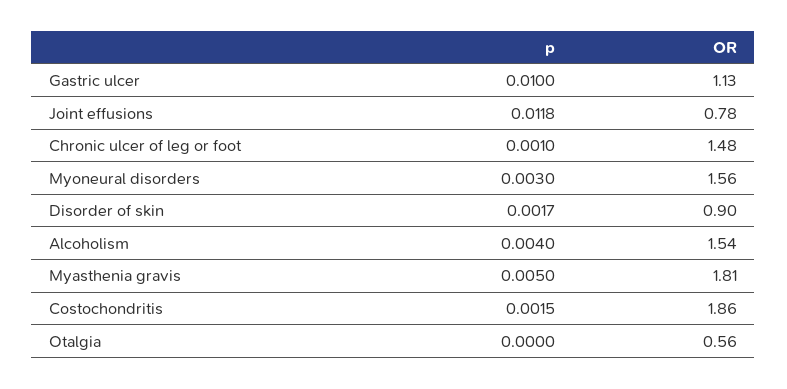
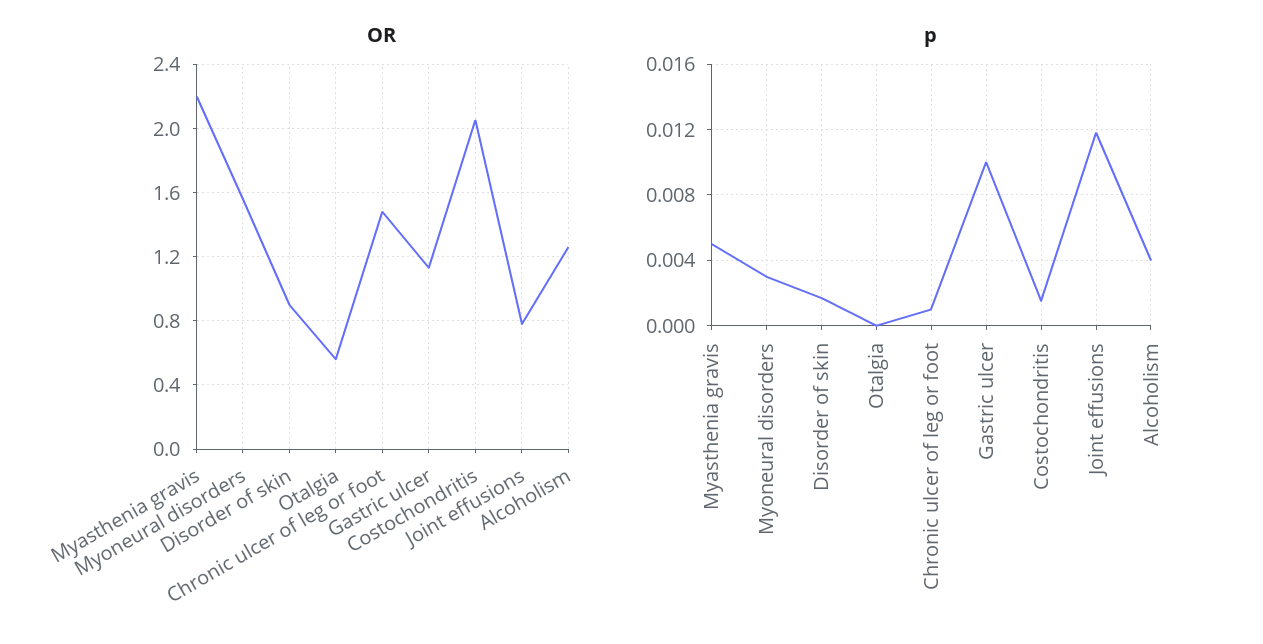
OR, Alcoholism: 1.54 -> 1.25
OR, Myasthenia gravis: 1.81 -> 2.2
OR, Costochondritis: 1.86 -> 2.05

